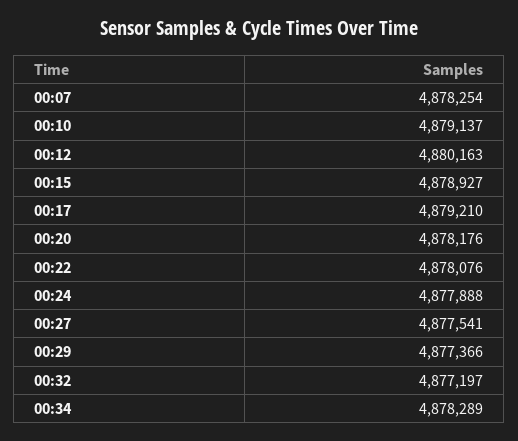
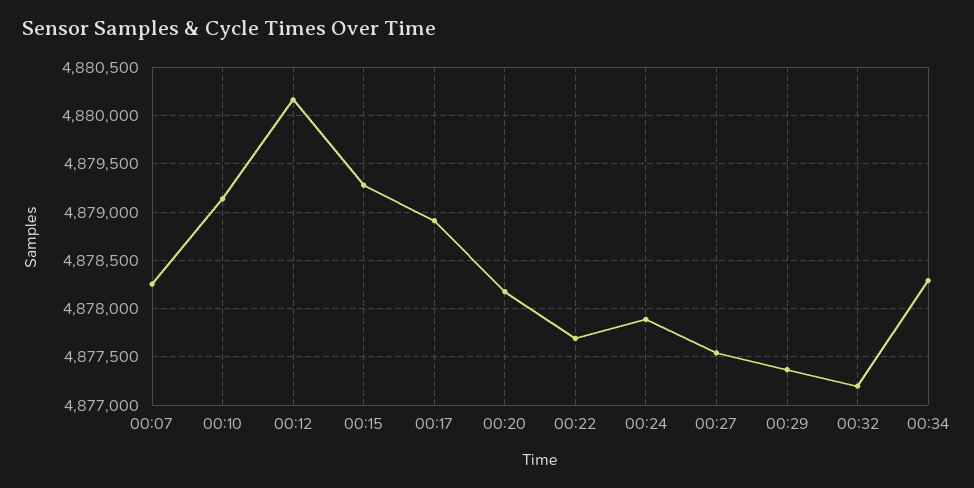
00:15: 4878927 -> 4879300
00:17: 4879210 -> 4878900
00:22: 4878076 -> 4877700

